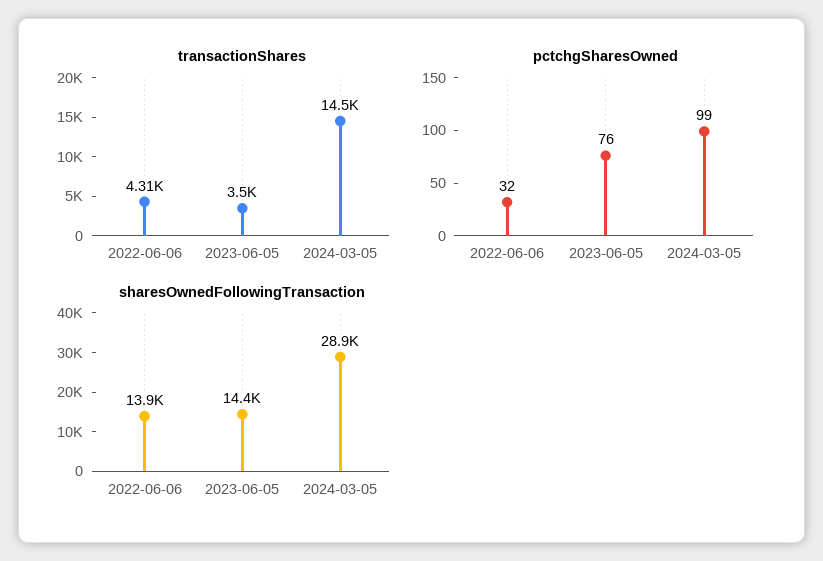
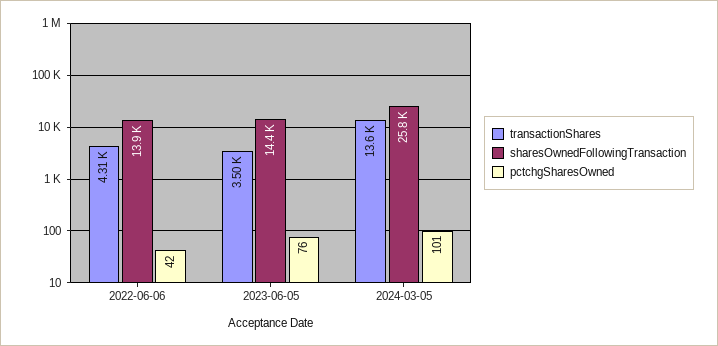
transactionShares, 2024-03-05: 14500 -> 13600
pctchgSharesOwned, 2022-06-06: 32 -> 42
pctchgSharesOwned, 2024-03-05: 99 -> 101
sharesOwnedFollowingTransaction, 2024-03-05: 28900 -> 25800

